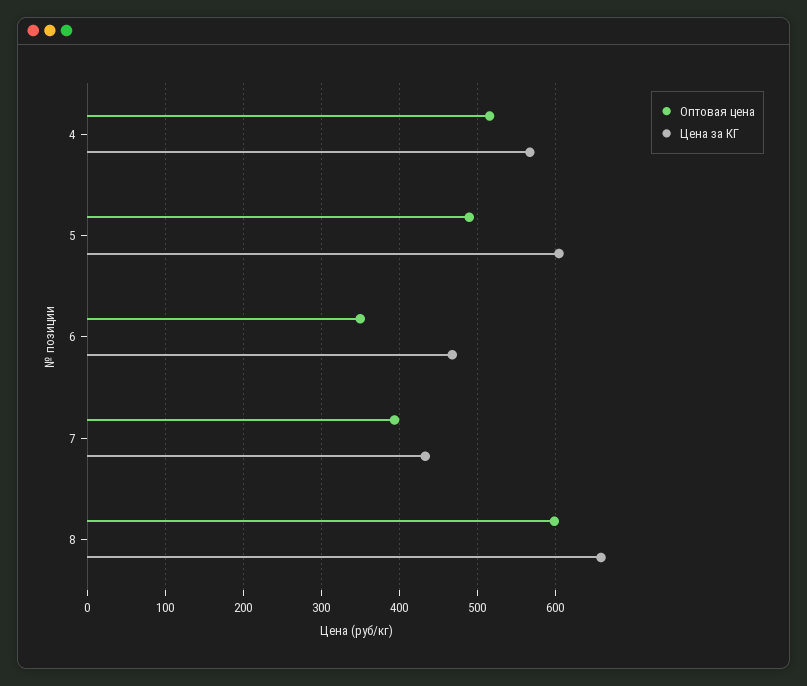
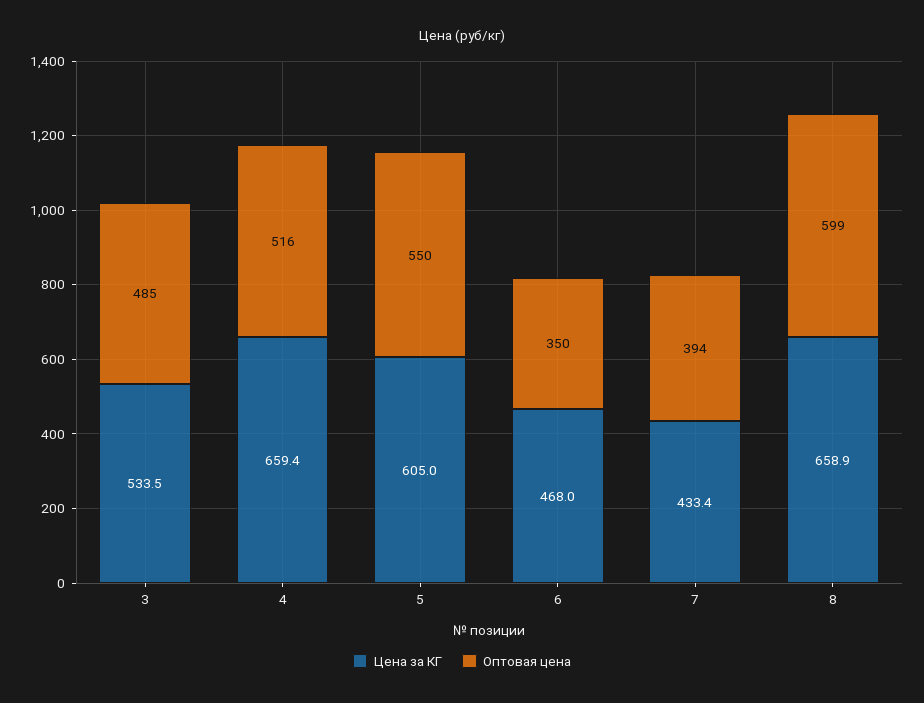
Цена за КГ, 4: 570 -> 659.4
Оптовая цена, 5: 490 -> 550
Цена за КГ, 3: none -> 533.5
Оптовая цена, 3: none -> 485

